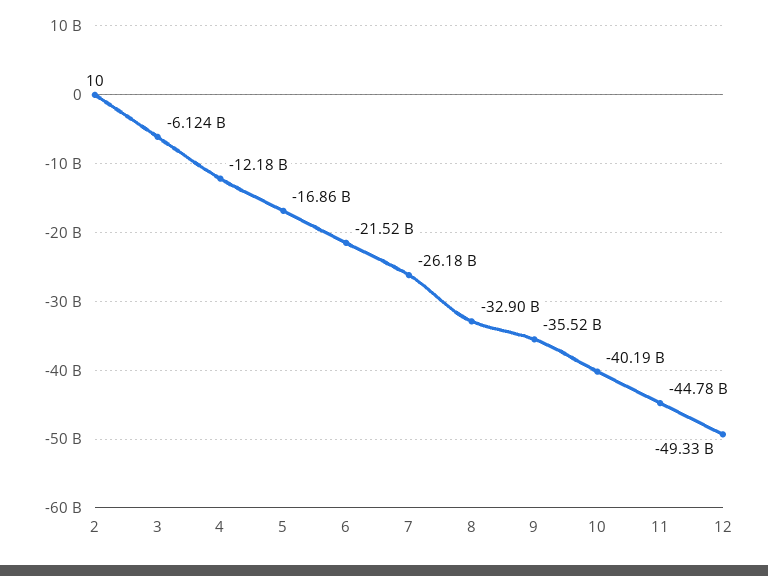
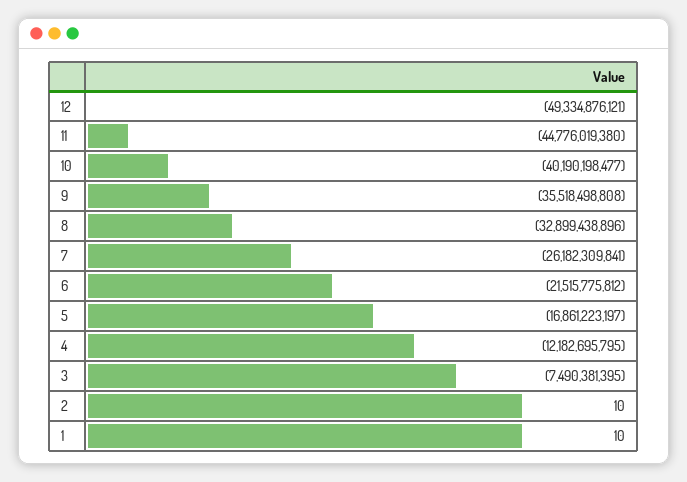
3: -6124000000 -> -7490381395
1: none -> 10

